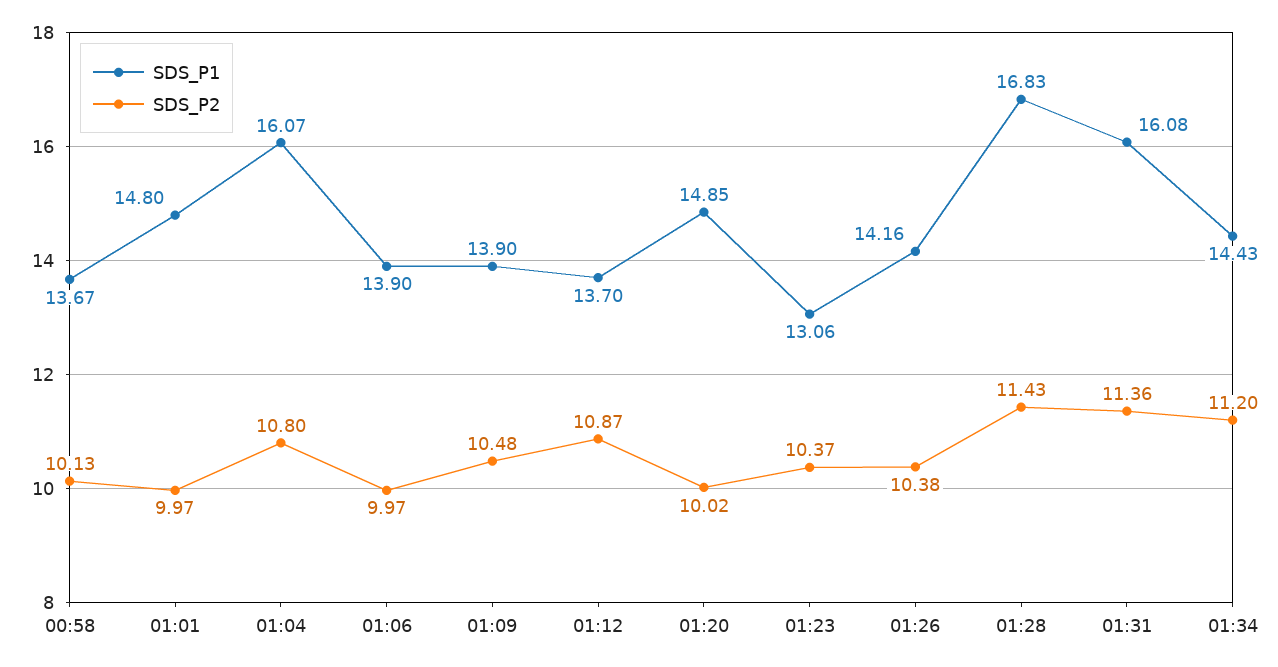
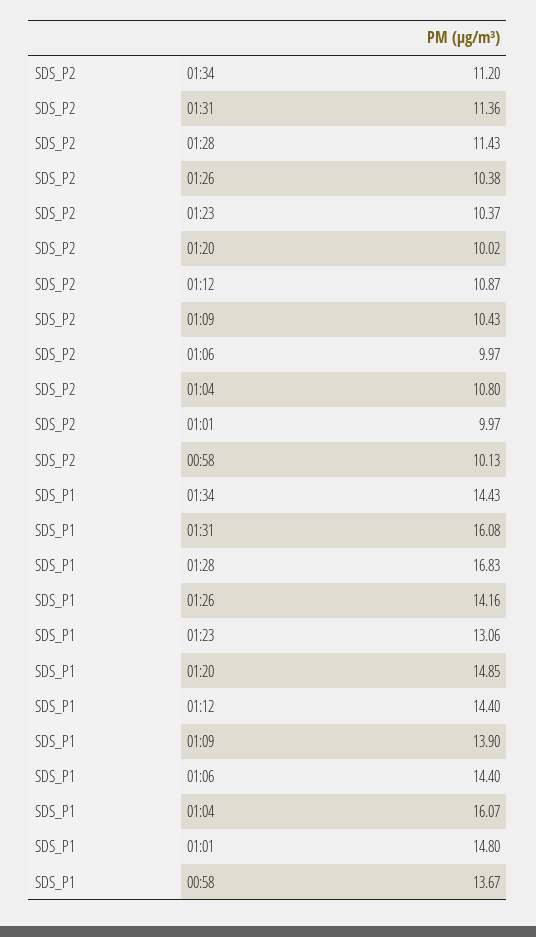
SDS_P1, 01:06: 13.9 -> 14.4
SDS_P2, 01:09: 10.48 -> 10.43
SDS_P1, 01:12: 13.7 -> 14.4

